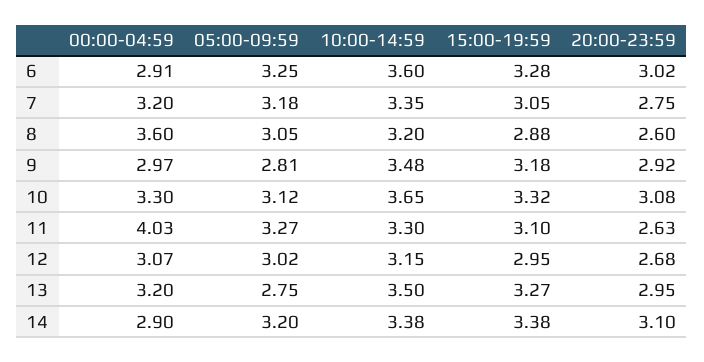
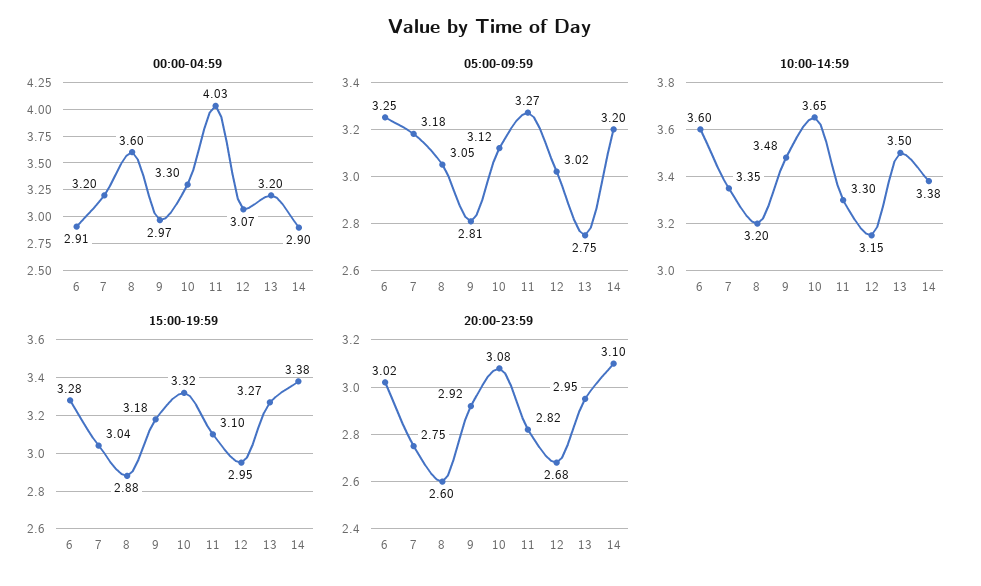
15:00-19:59, 7: 3.05 -> 3.04
20:00-23:59, 11: 2.63 -> 2.82

